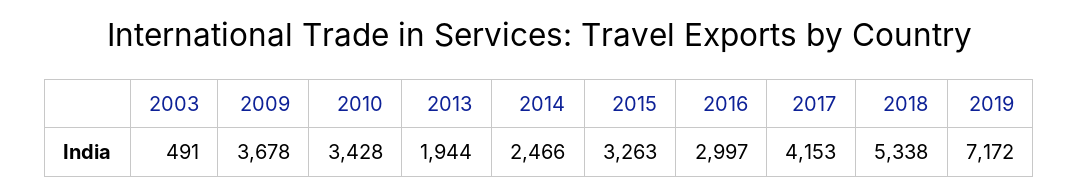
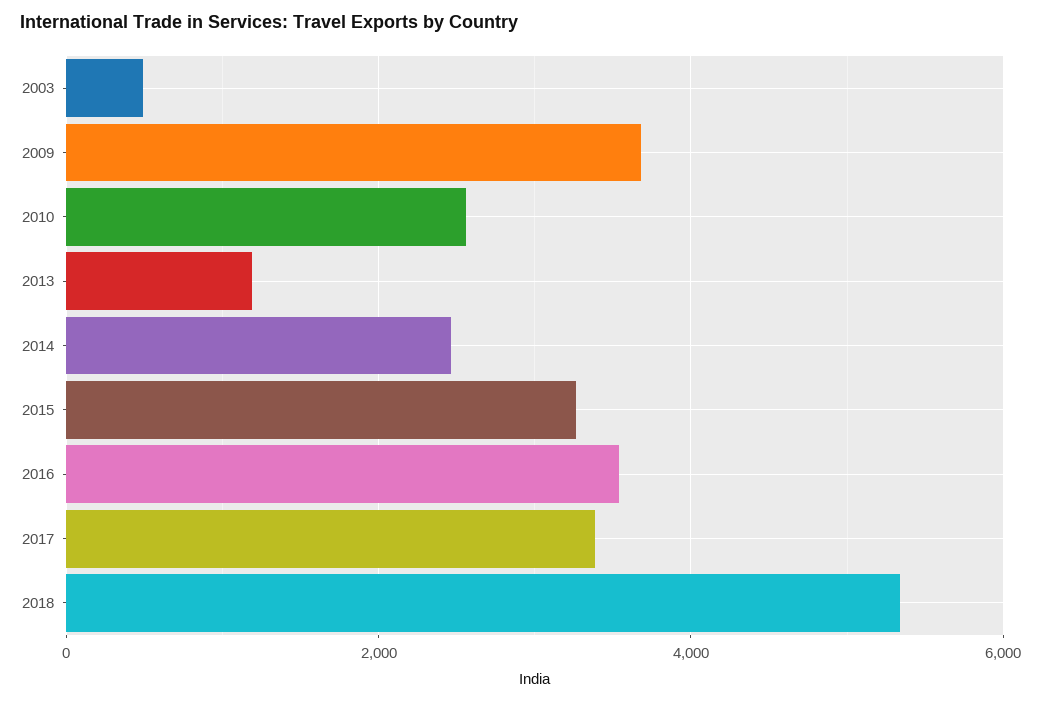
2010: 3428 -> 2600
2013: 1944 -> 1200
2016: 2997 -> 3600
2017: 4153 -> 3400
2019: 7172 -> none

